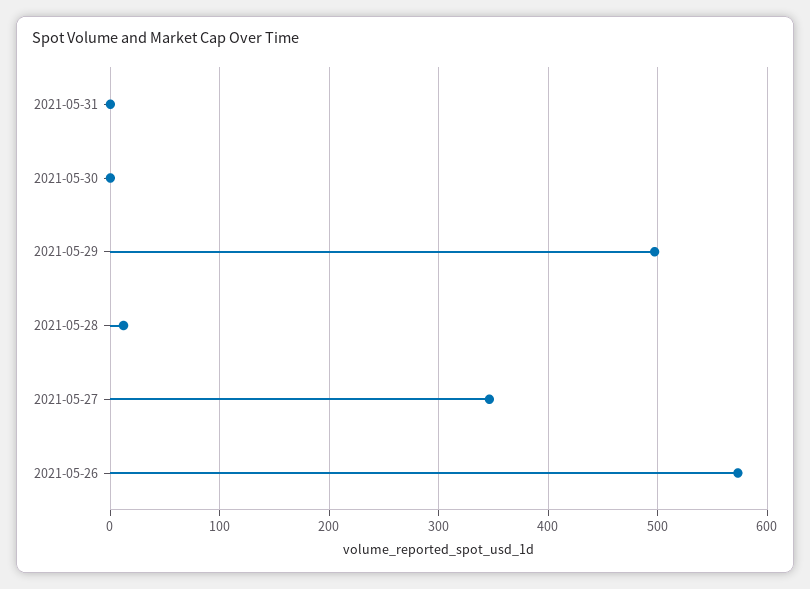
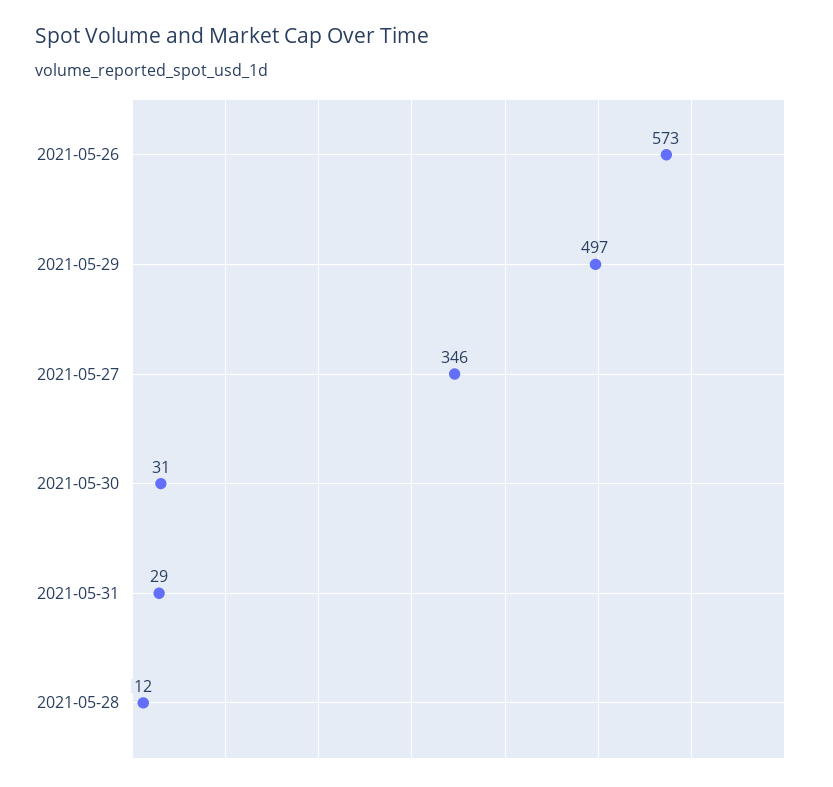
2021-05-31: 0 -> 29
2021-05-30: 0 -> 31

